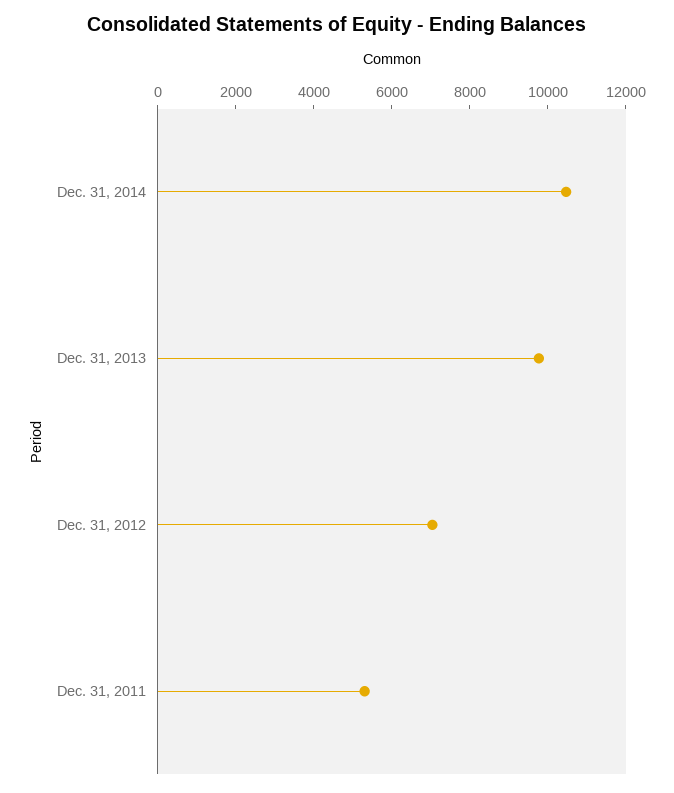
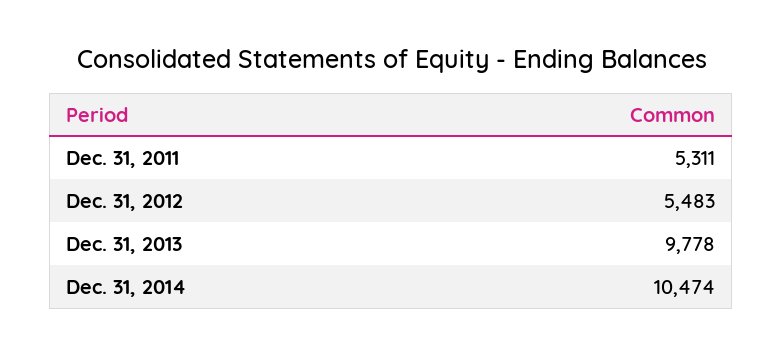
Dec. 31, 2012: 7000 -> 5483

